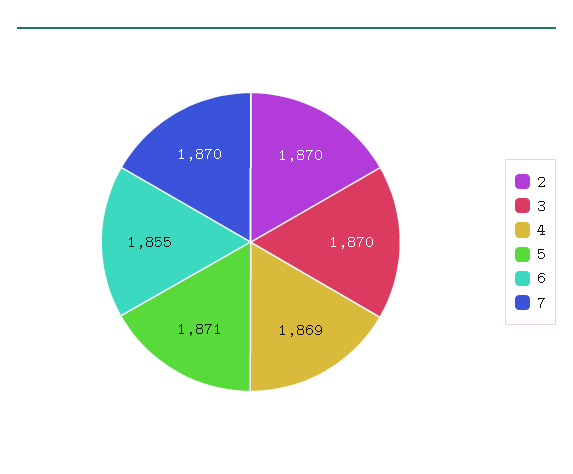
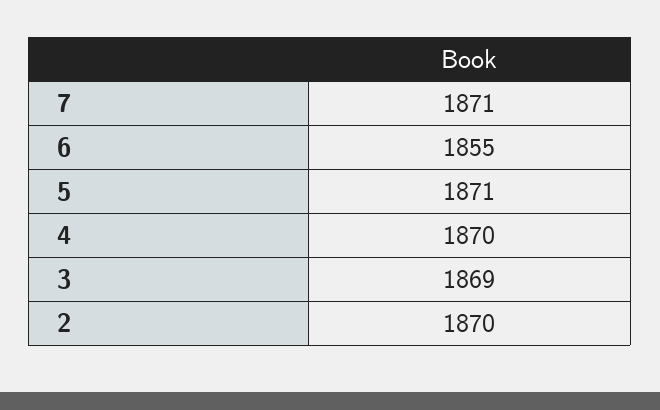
3: 1870 -> 1869
4: 1869 -> 1870
7: 1870 -> 1871

